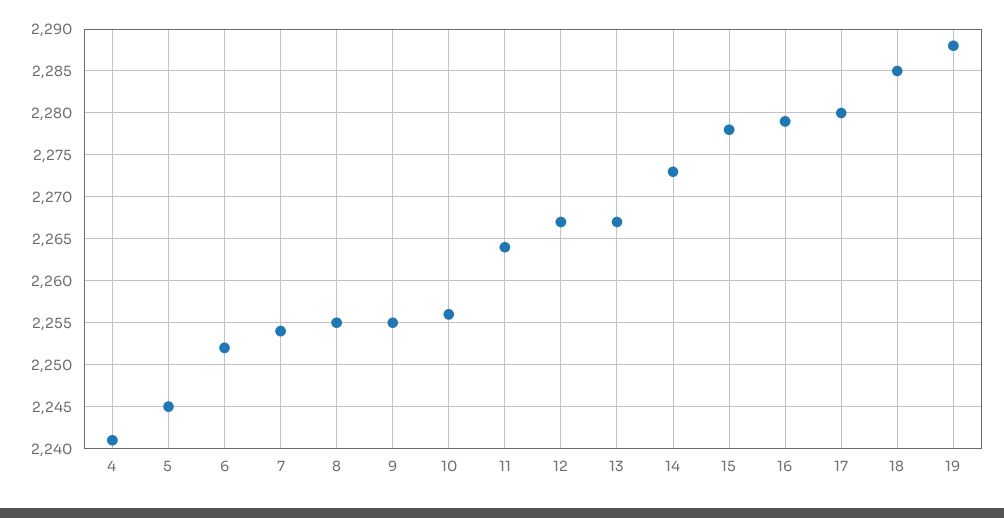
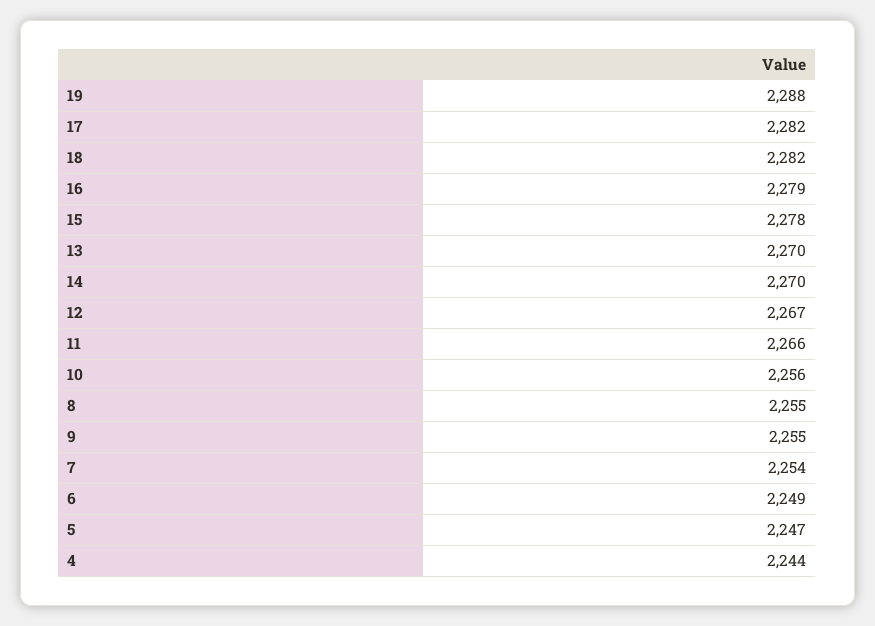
4: 2241 -> 2244
5: 2245 -> 2247
6: 2252 -> 2249
11: 2264 -> 2266
13: 2267 -> 2270
14: 2273 -> 2270
17: 2280 -> 2282
18: 2285 -> 2282

